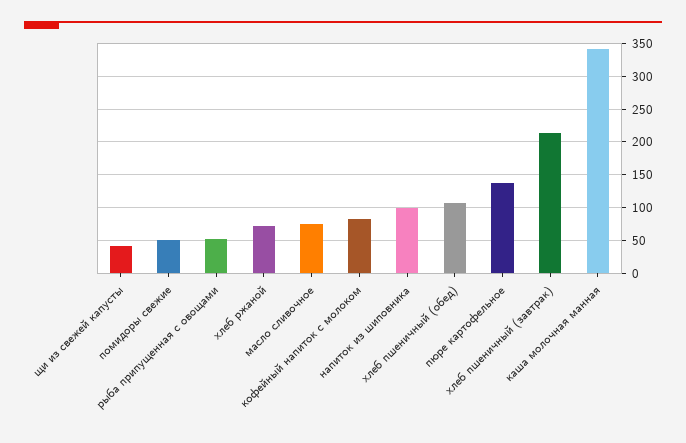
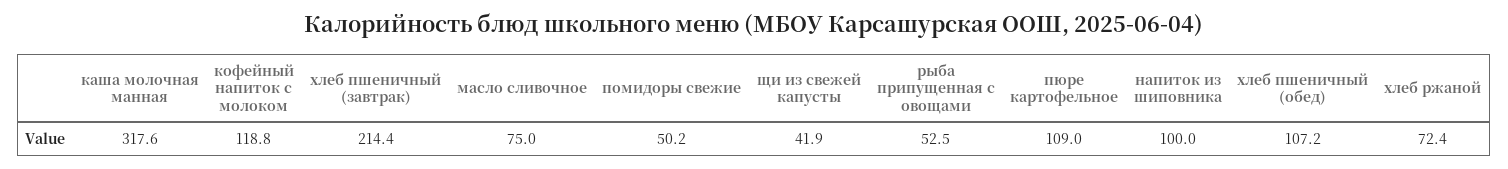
кофейный напиток с молоком: 80 -> 118.8
пюре картофельное: 140 -> 109
каша молочная манная: 340 -> 317.6

